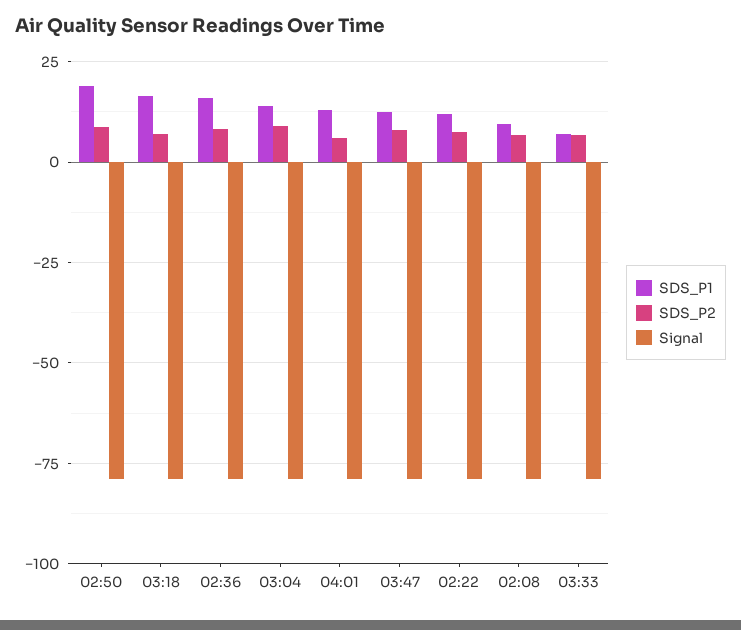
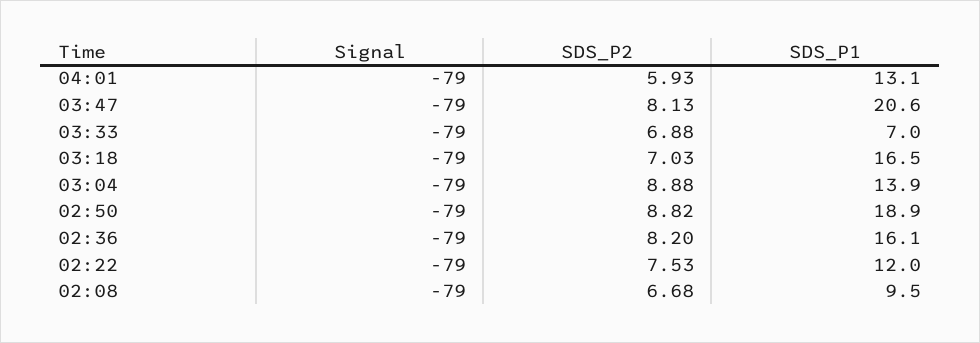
SDS_P1, 03:47: 12.5 -> 20.6

